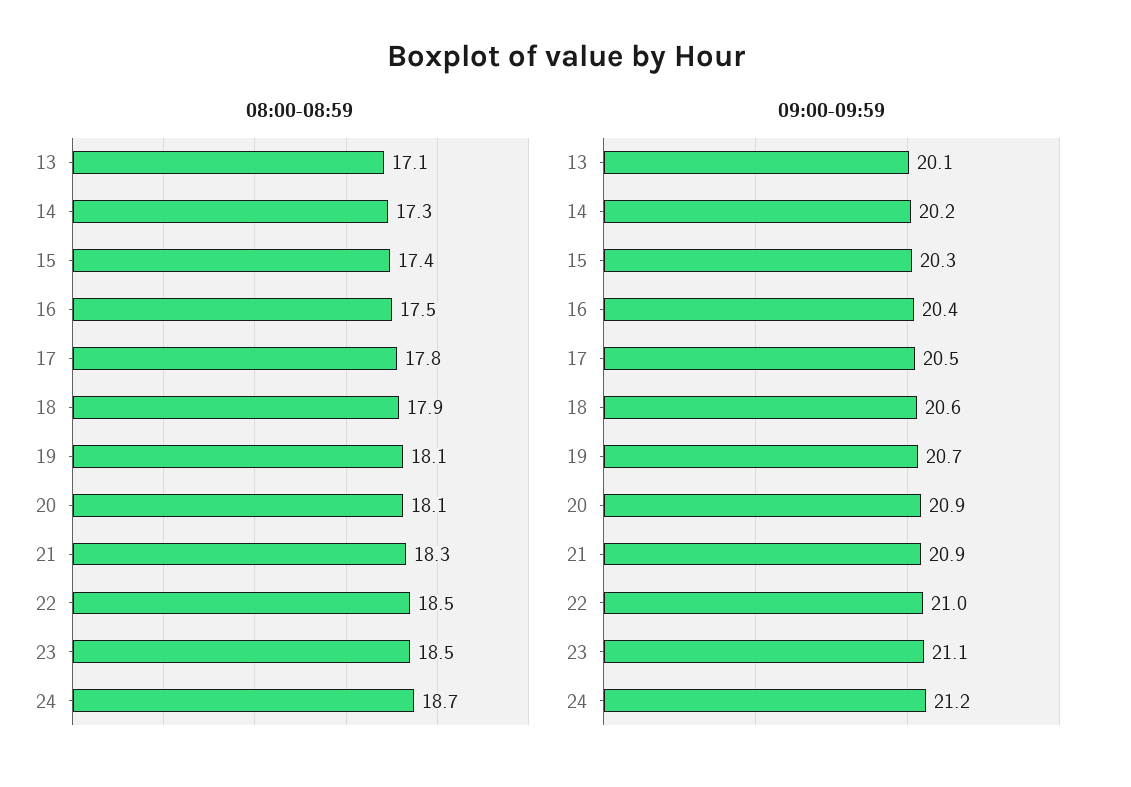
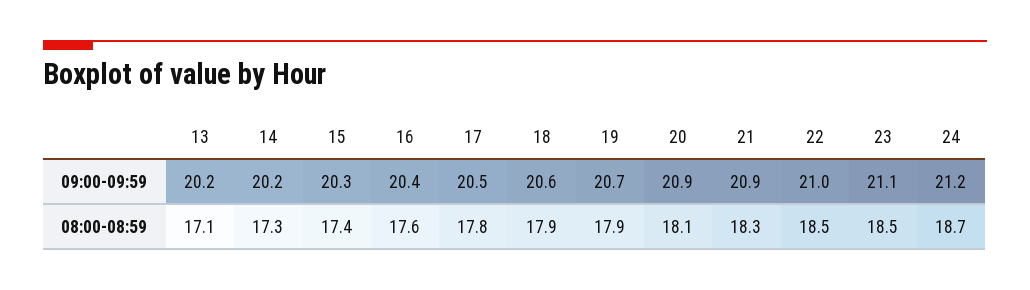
08:00-08:59, 16: 17.5 -> 17.6
08:00-08:59, 19: 18.1 -> 17.9
09:00-09:59, 13: 20.1 -> 20.2

